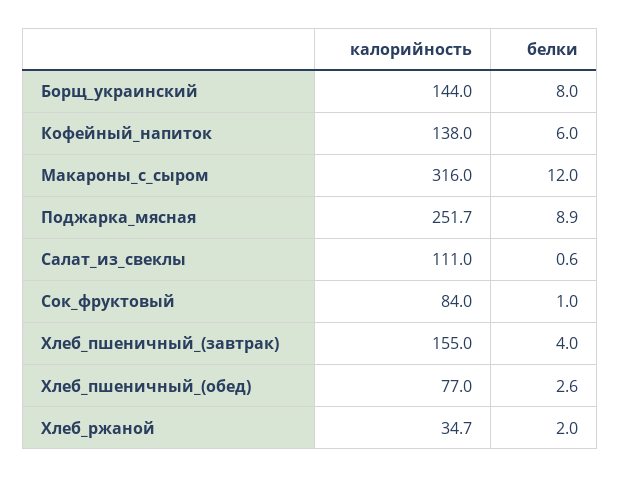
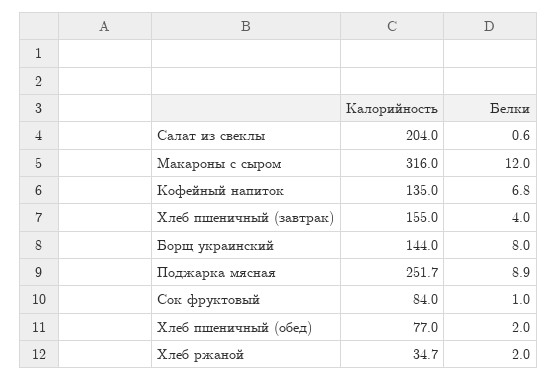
калорийность, Кофейный_напиток: 138 -> 135
белки, Кофейный_напиток: 6 -> 6.8
калорийность, Салат_из_свеклы: 111 -> 204
белки, Хлеб_пшеничный_(обед): 2.6 -> 2

